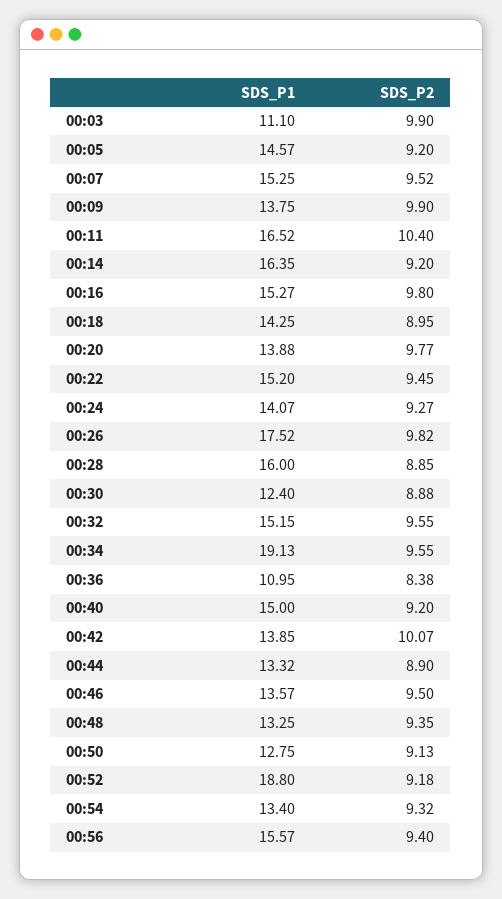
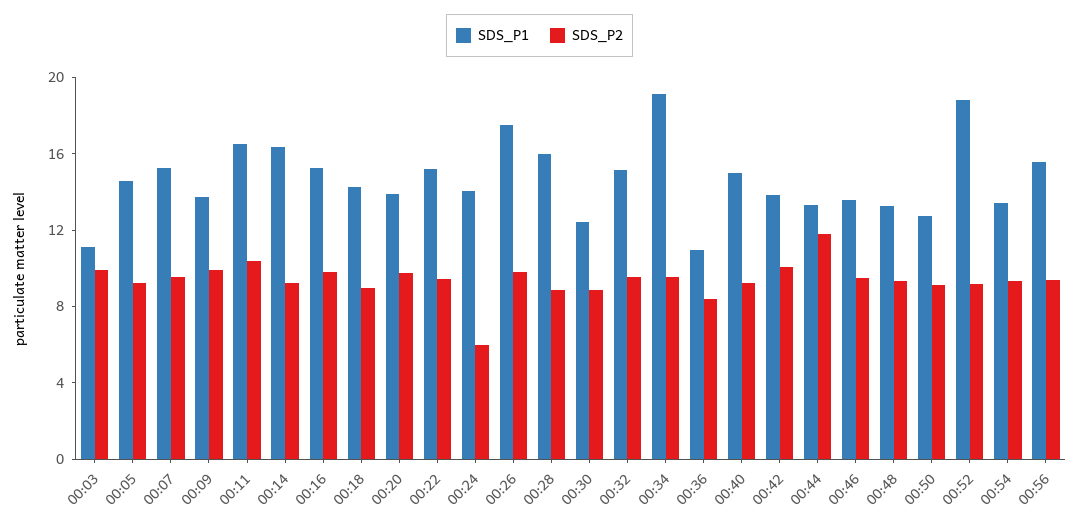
SDS_P2, 00:24: 9.27 -> 6
SDS_P2, 00:44: 8.9 -> 12

